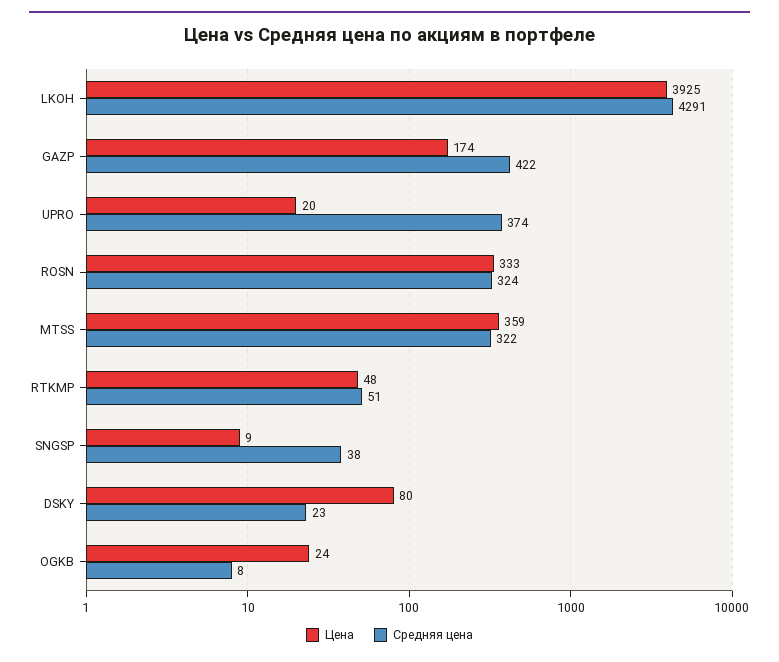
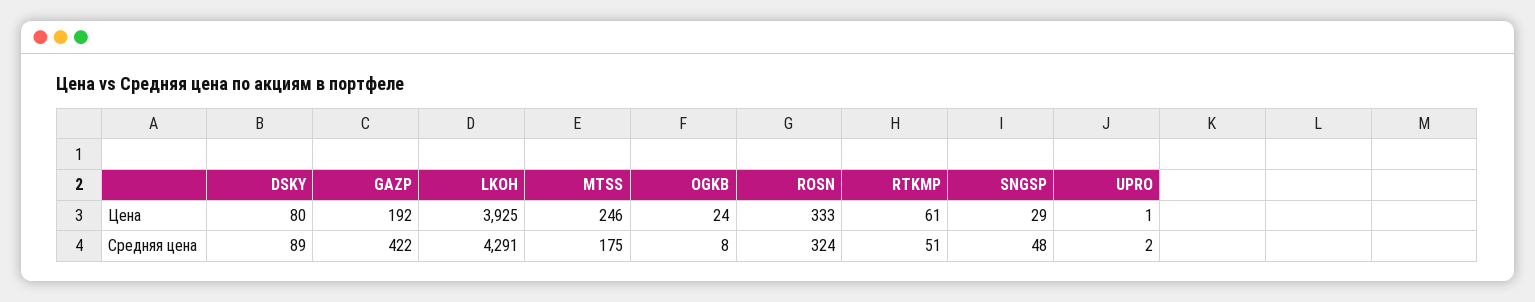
Цена, GAZP: 174 -> 192
Цена, UPRO: 20 -> 1
Средняя цена, UPRO: 374 -> 2
Цена, MTSS: 359 -> 246
Средняя цена, MTSS: 322 -> 175
Цена, RTKMP: 48 -> 61
Цена, SNGSP: 9 -> 29
Средняя цена, SNGSP: 38 -> 48
Средняя цена, DSKY: 23 -> 89

